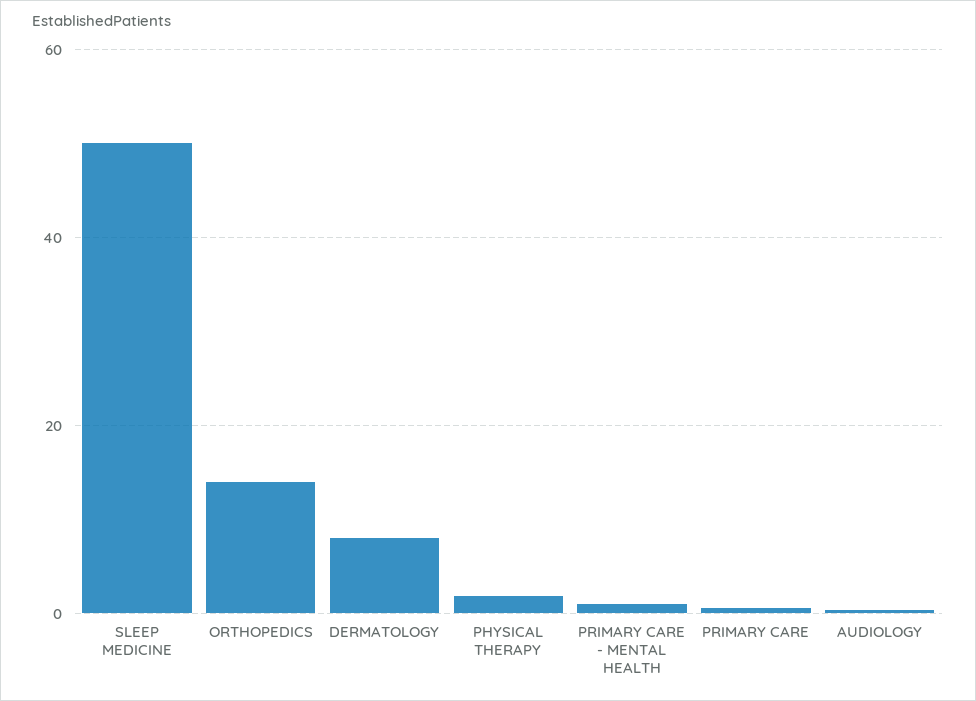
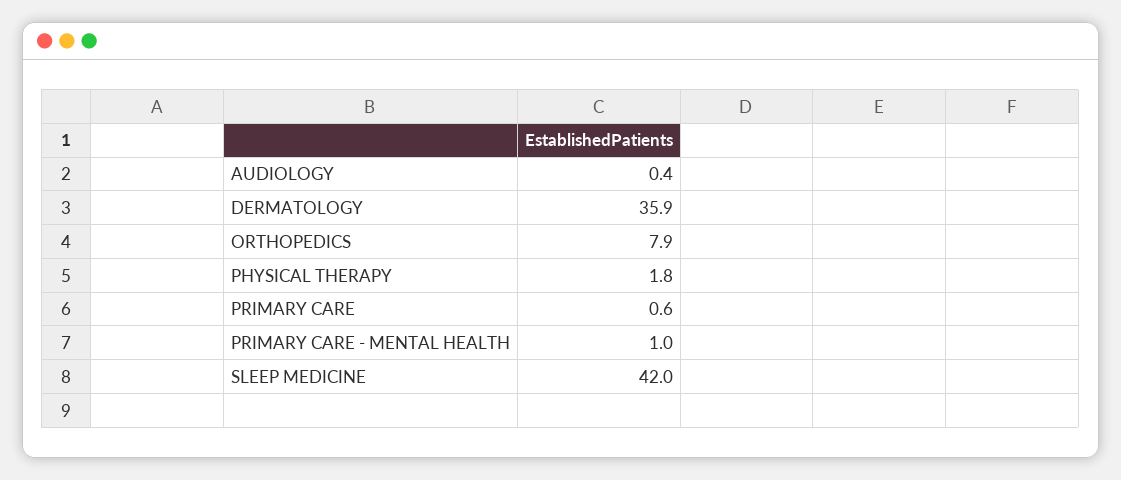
SLEEP MEDICINE: 50 -> 42
ORTHOPEDICS: 14 -> 7.9
DERMATOLOGY: 8 -> 35.9

